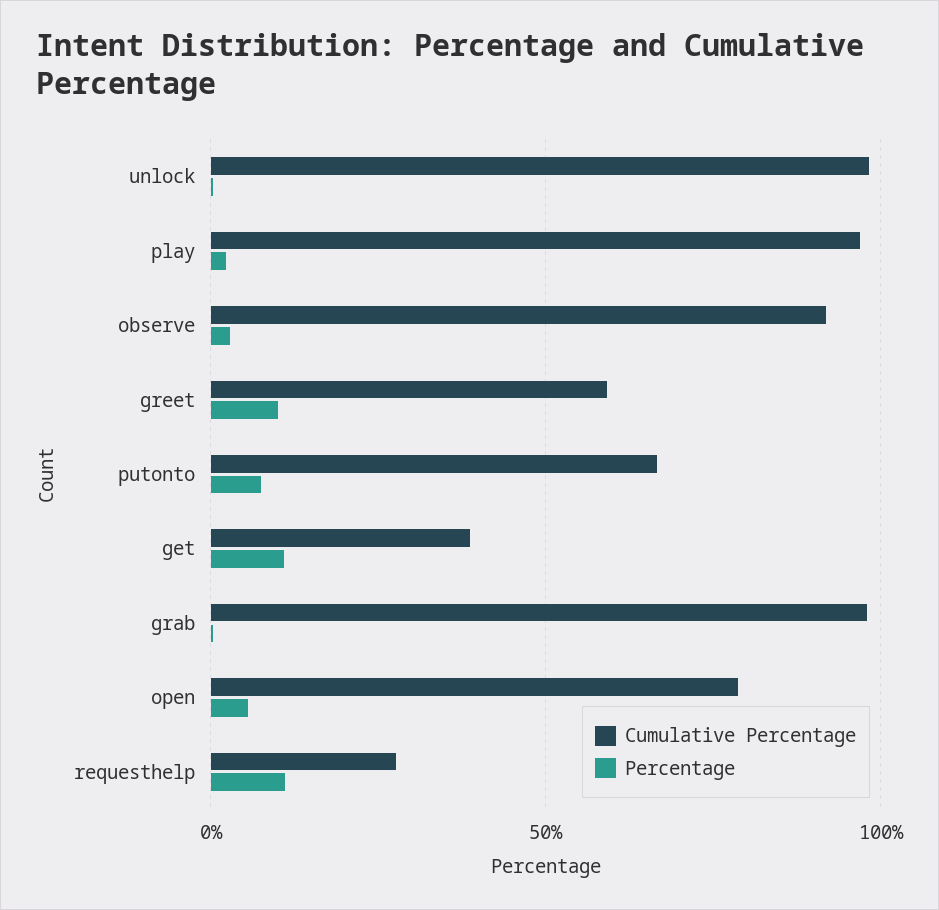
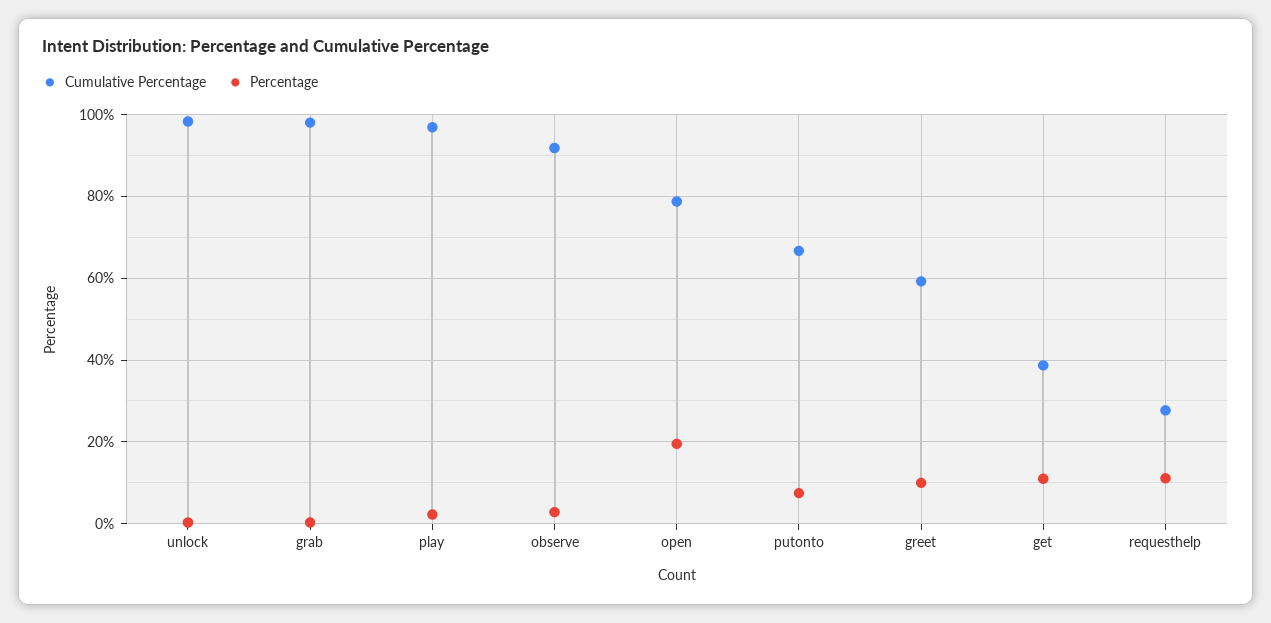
Percentage, open: 5 -> 20

